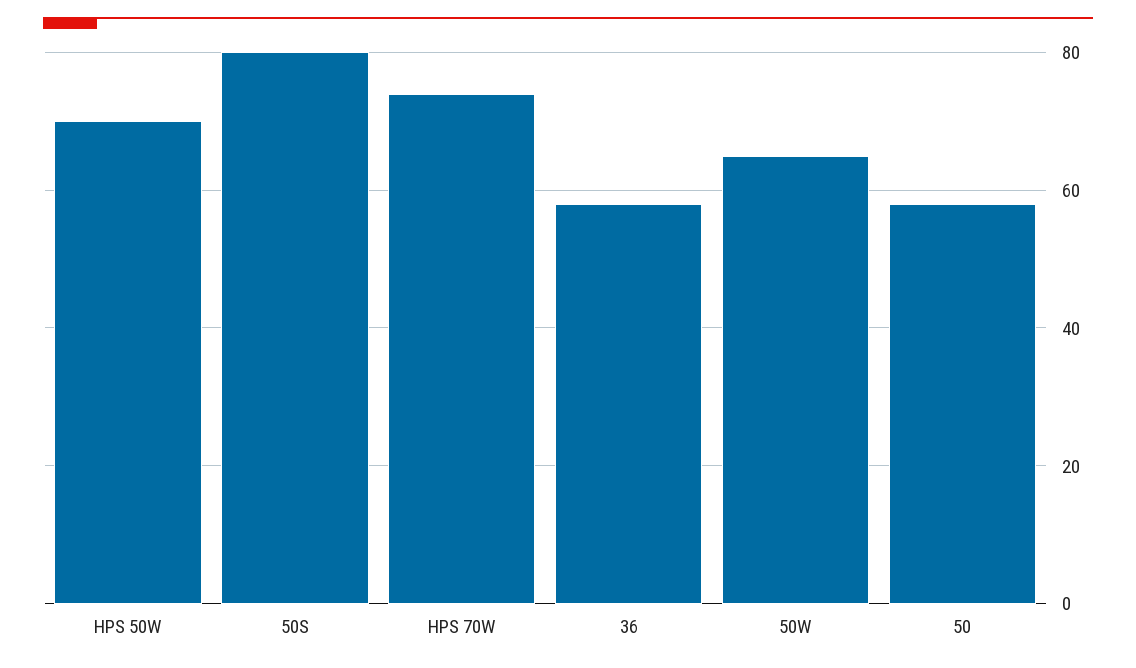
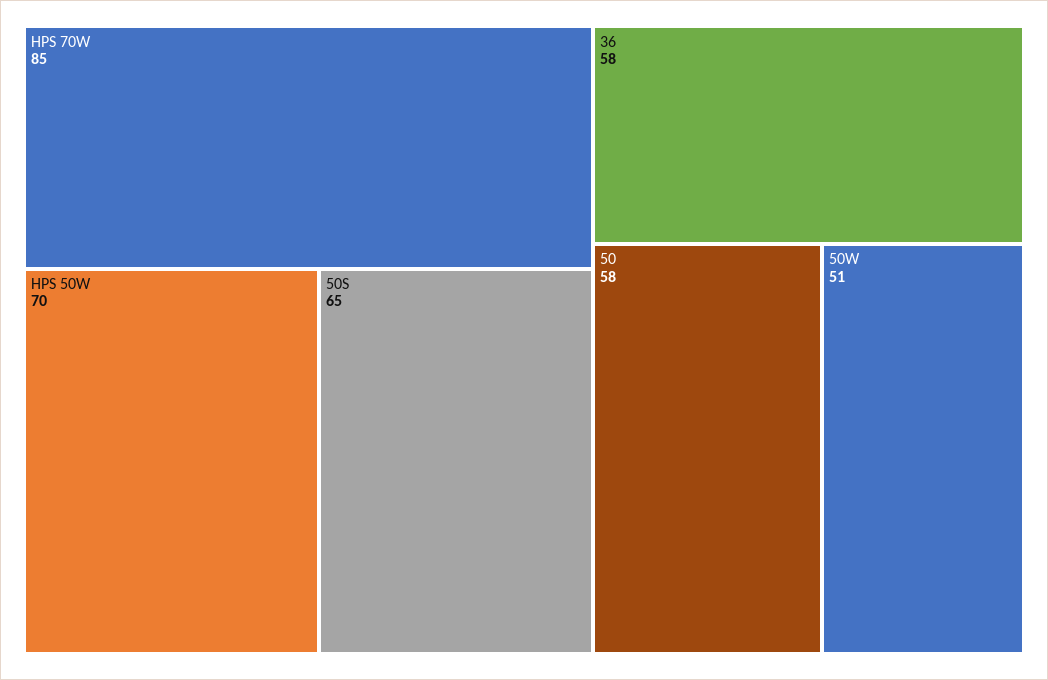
50S: 80 -> 65
HPS 70W: 75 -> 85
50W: 65 -> 51

